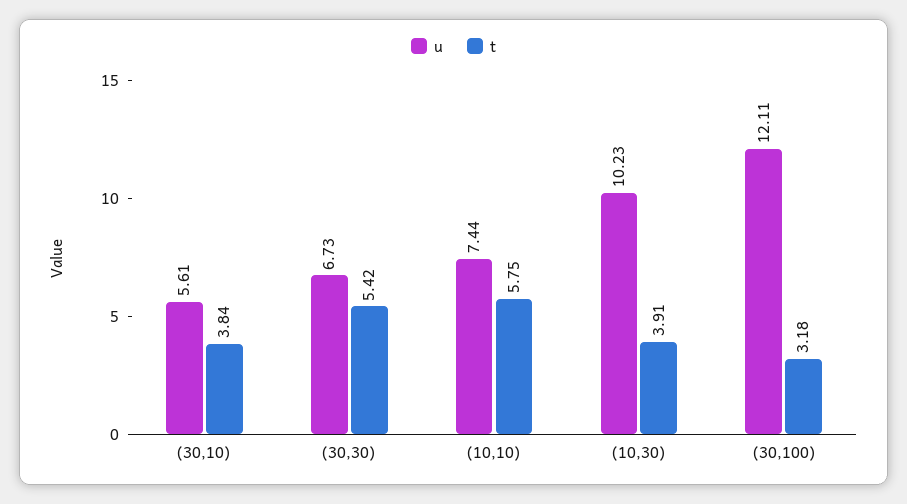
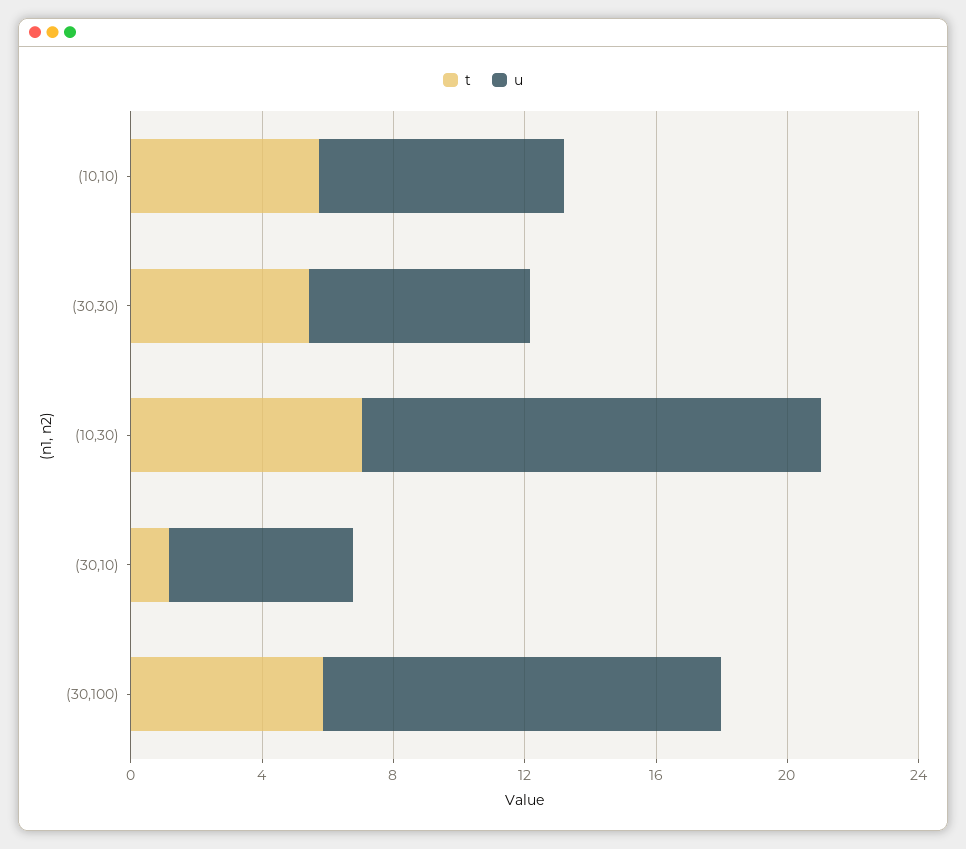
t, (30,10): 3.84 -> 1
u, (10,30): 10.23 -> 14
t, (10,30): 3.91 -> 7
t, (30,100): 3.18 -> 6

